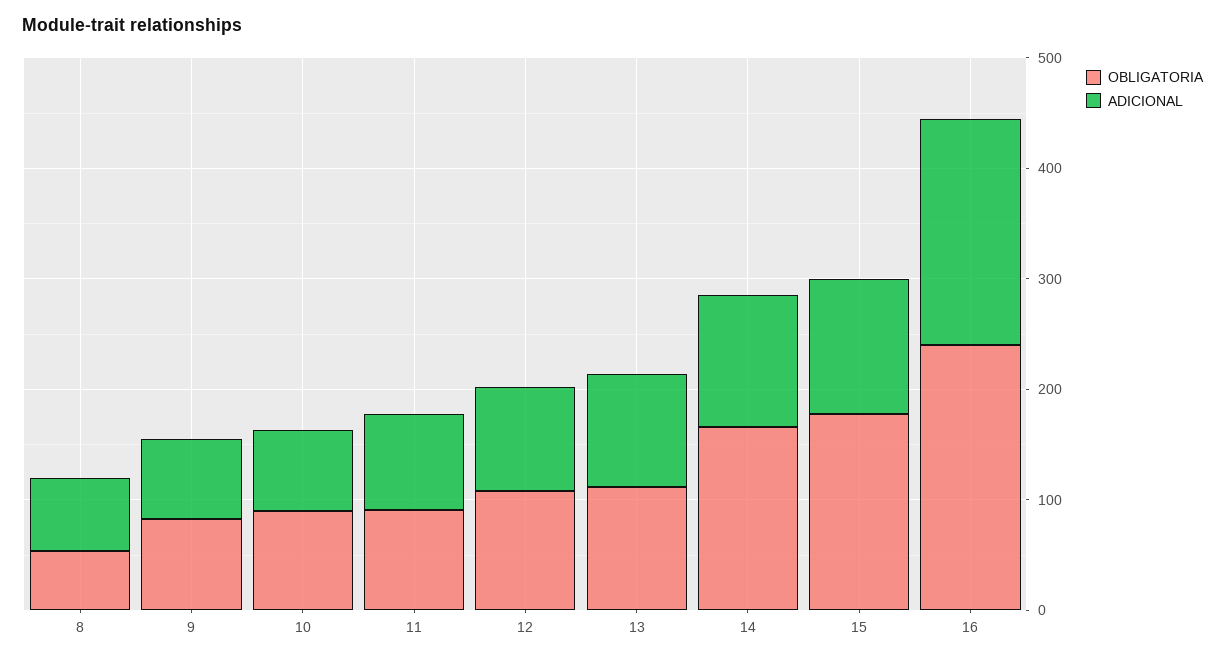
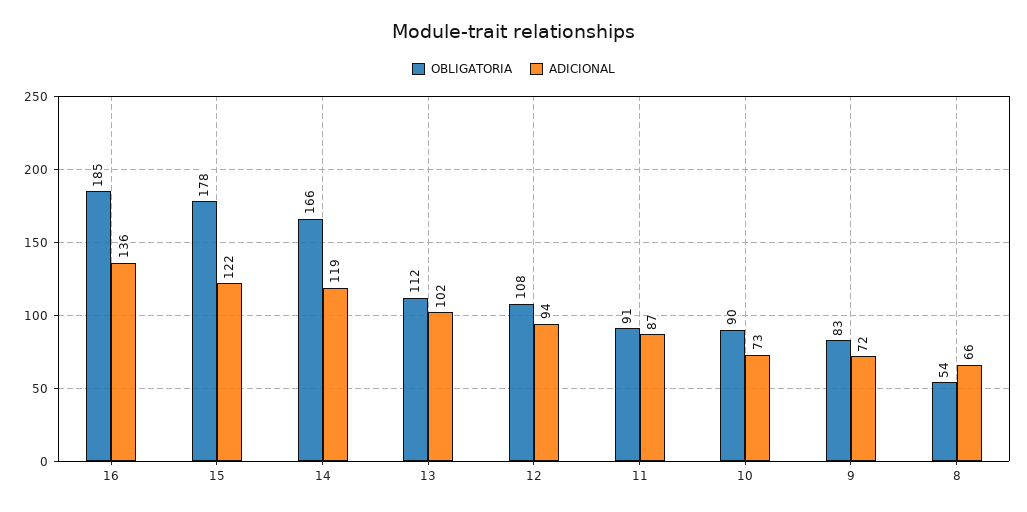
OBLIGATORIA, 16: 240 -> 185
ADICIONAL, 16: 200 -> 136

